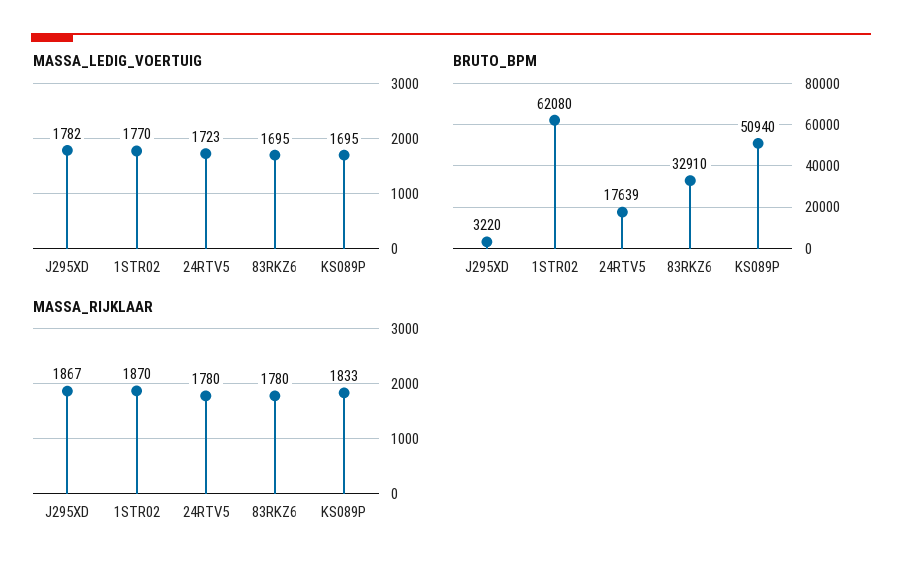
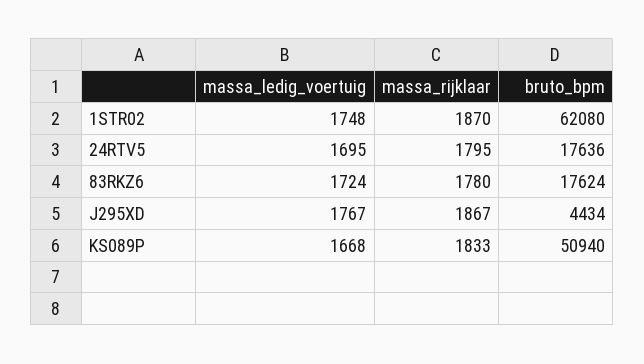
MASSA_LEDIG_VOERTUIG, J295XD: 1782 -> 1767
MASSA_LEDIG_VOERTUIG, 1STR02: 1770 -> 1748
MASSA_LEDIG_VOERTUIG, 24RTV5: 1723 -> 1695
MASSA_LEDIG_VOERTUIG, 83RKZ6: 1695 -> 1724
MASSA_LEDIG_VOERTUIG, KS089P: 1695 -> 1668
BRUTO_BPM, J295XD: 3220 -> 4434
BRUTO_BPM, 24RTV5: 17639 -> 17636
BRUTO_BPM, 83RKZ6: 32910 -> 17624
MASSA_RIJKLAAR, 24RTV5: 1780 -> 1795

